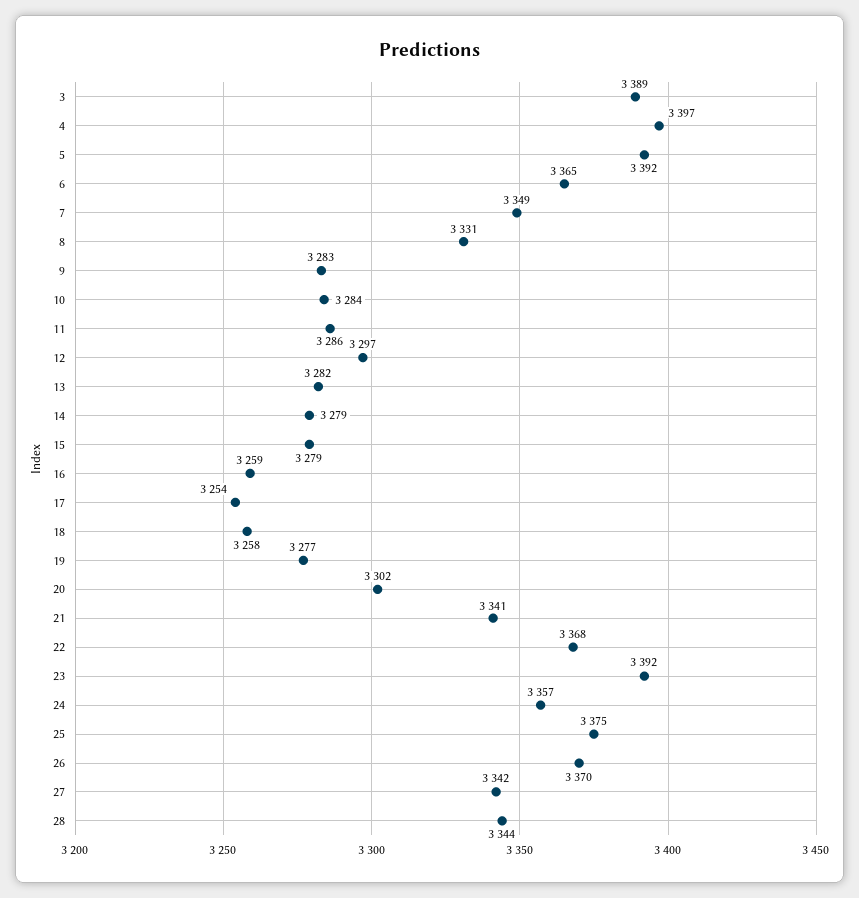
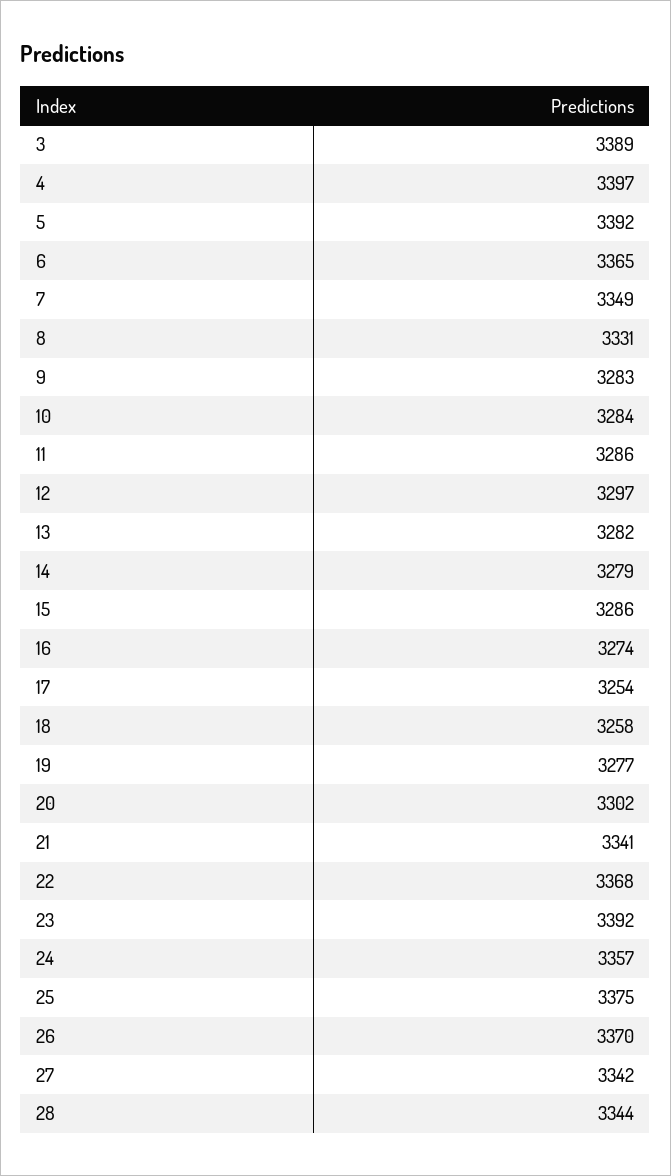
15: 3279 -> 3286
16: 3259 -> 3274

